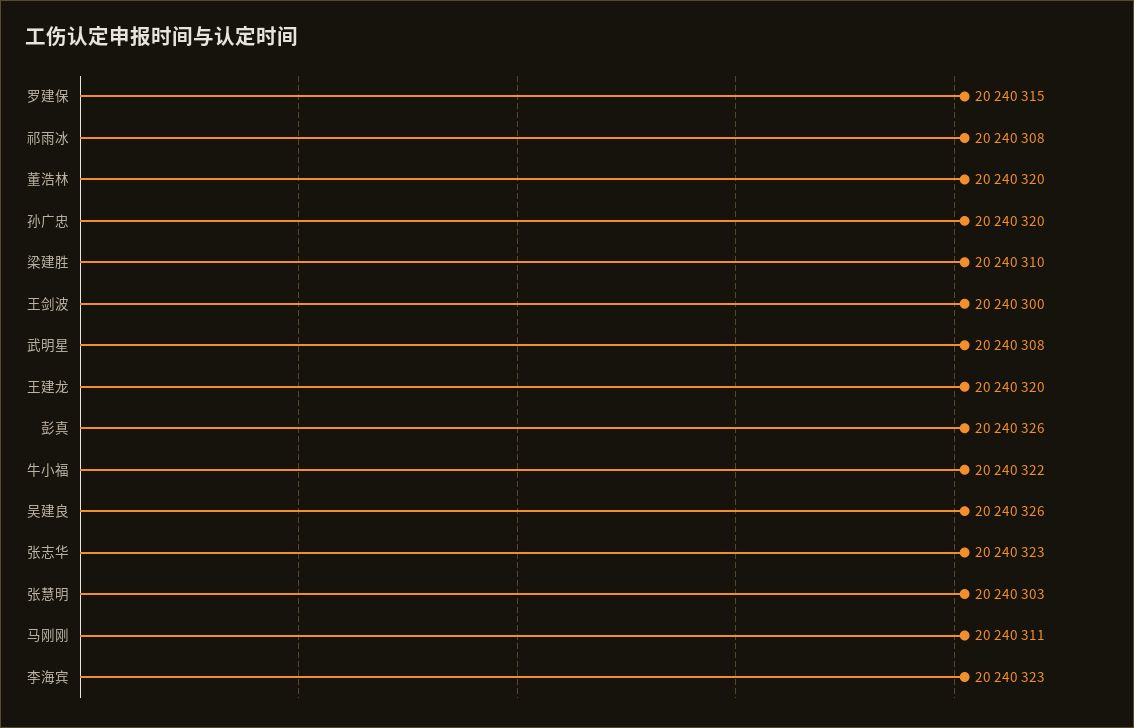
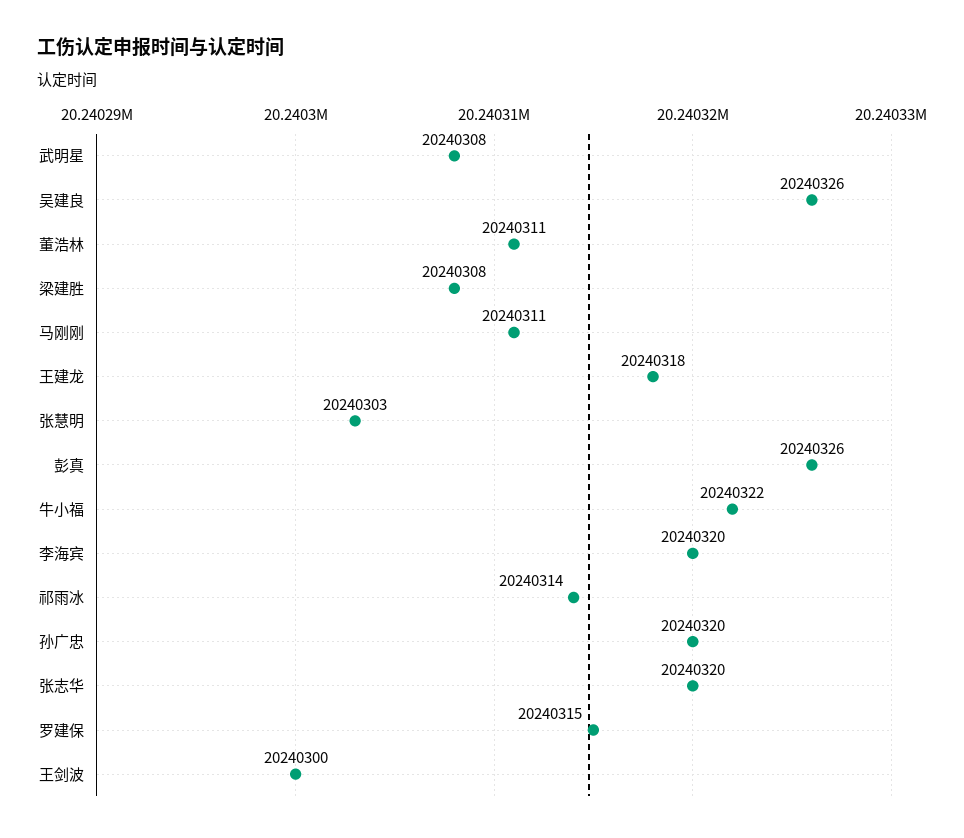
祁雨冰: 20240308 -> 20240314
董浩林: 20240320 -> 20240311
梁建胜: 20240310 -> 20240308
王建龙: 20240320 -> 20240318
张志华: 20240323 -> 20240320
李海宾: 20240323 -> 20240320

